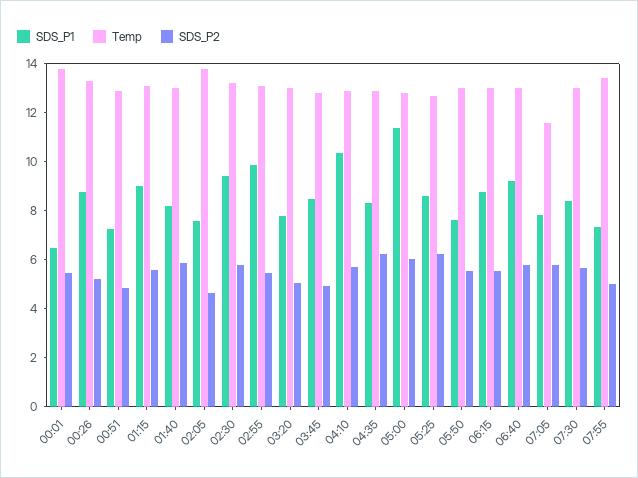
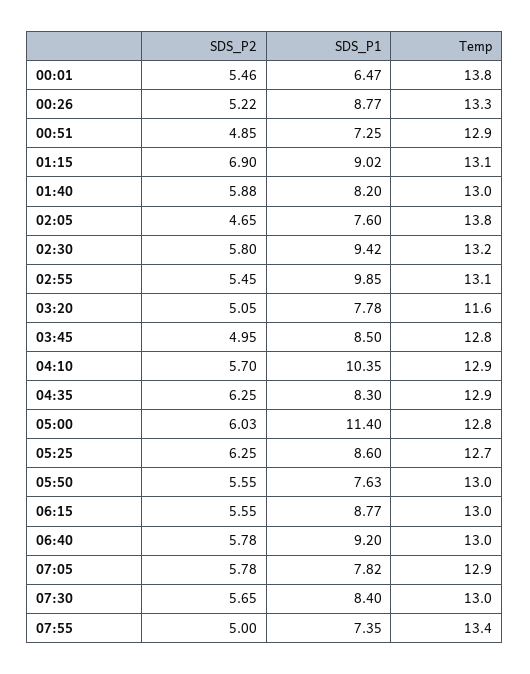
SDS_P2, 01:15: 5.5 -> 6.9
Temp, 03:20: 13 -> 11.6
Temp, 07:05: 11.5 -> 12.9

